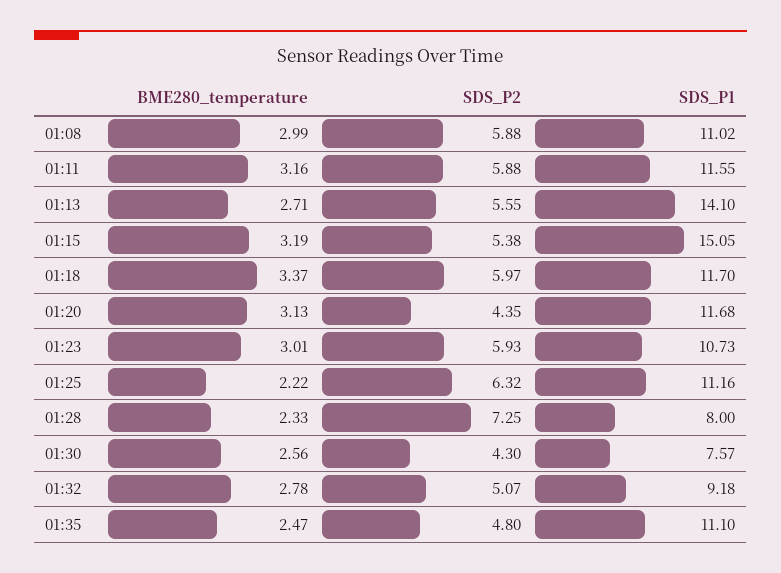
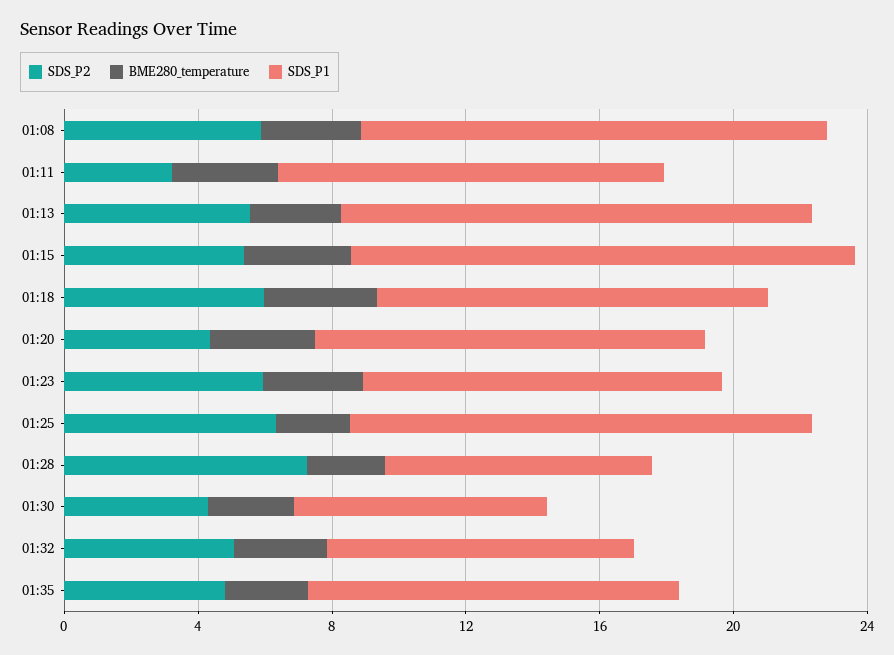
SDS_P1, 01:08: 11.02 -> 14
SDS_P2, 01:11: 5.88 -> 3
SDS_P1, 01:25: 11.16 -> 14

